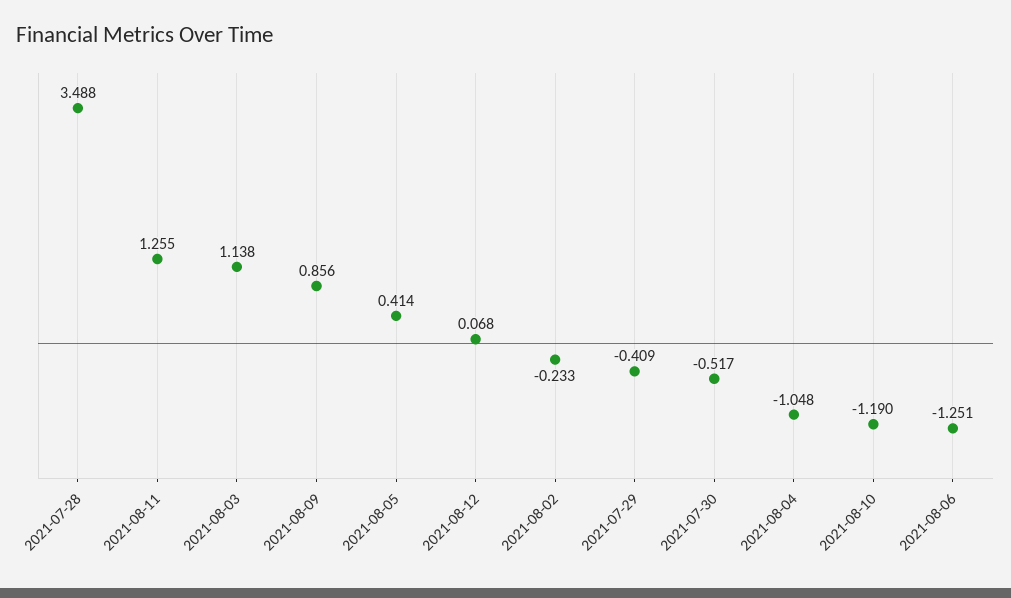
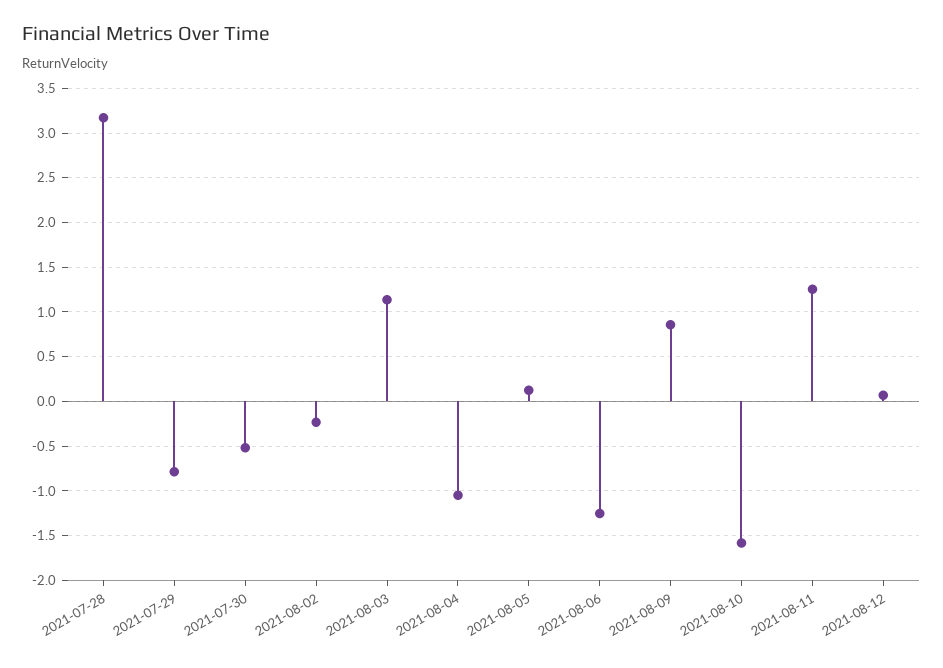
2021-07-28: 3.488 -> 3.2
2021-08-05: 0.414 -> 0.1
2021-07-29: -0.409 -> -0.8
2021-08-10: -1.19 -> -1.6

